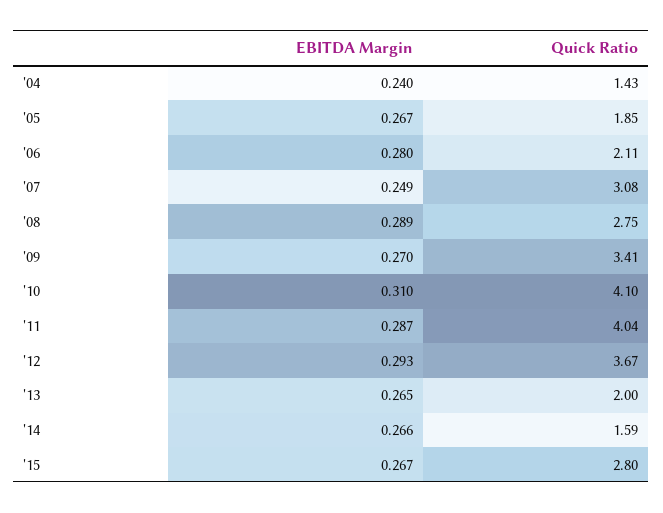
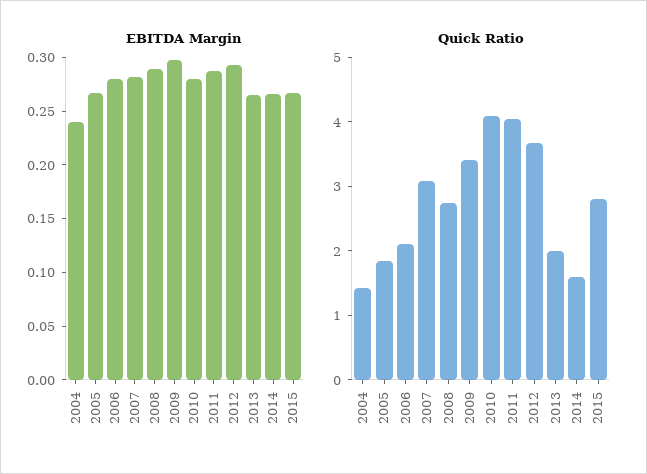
EBITDA Margin, '07: 0.249 -> 0.28
EBITDA Margin, '09: 0.27 -> 0.3
EBITDA Margin, '10: 0.31 -> 0.28

